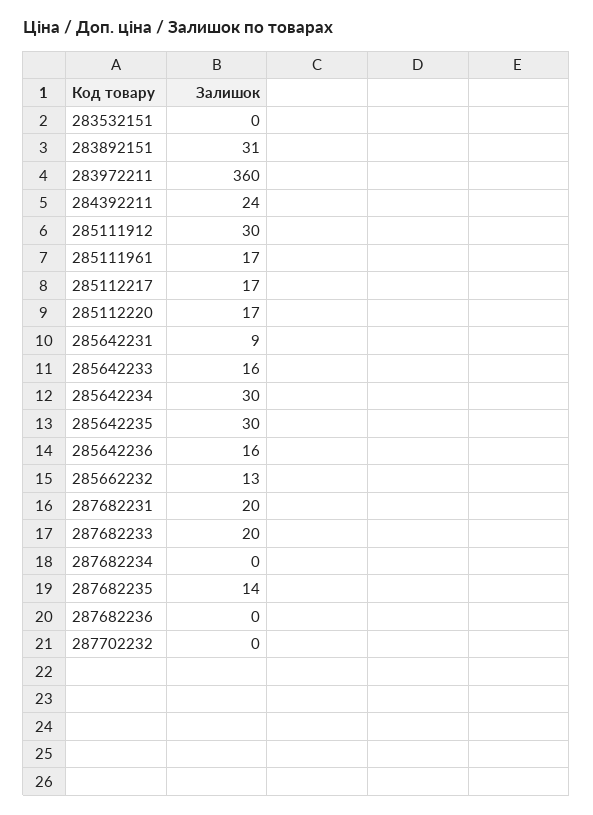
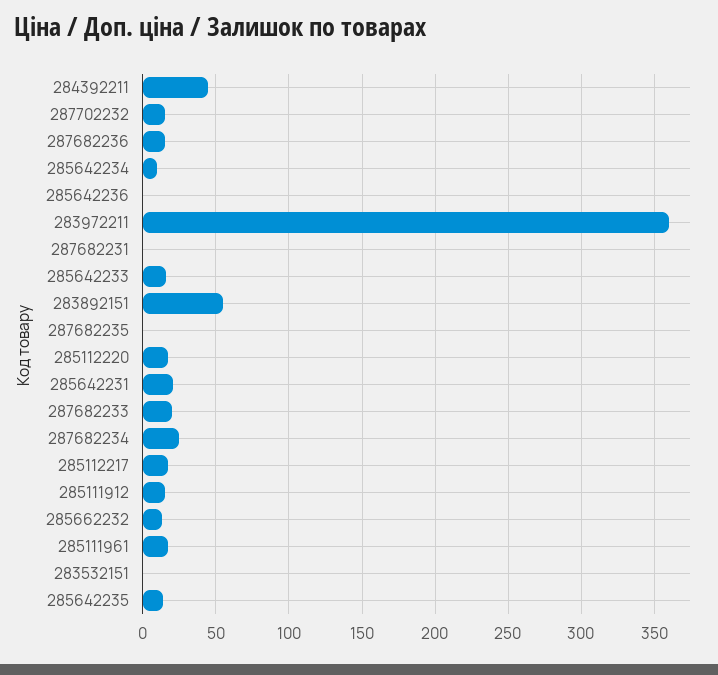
283892151: 31 -> 55
284392211: 24 -> 45
285111912: 30 -> 15
285642231: 9 -> 20
285642234: 30 -> 10
285642235: 30 -> 15
285642236: 16 -> 0
287682231: 20 -> 0
287682234: 0 -> 25
287682235: 14 -> 0
287682236: 0 -> 15
287702232: 0 -> 15

